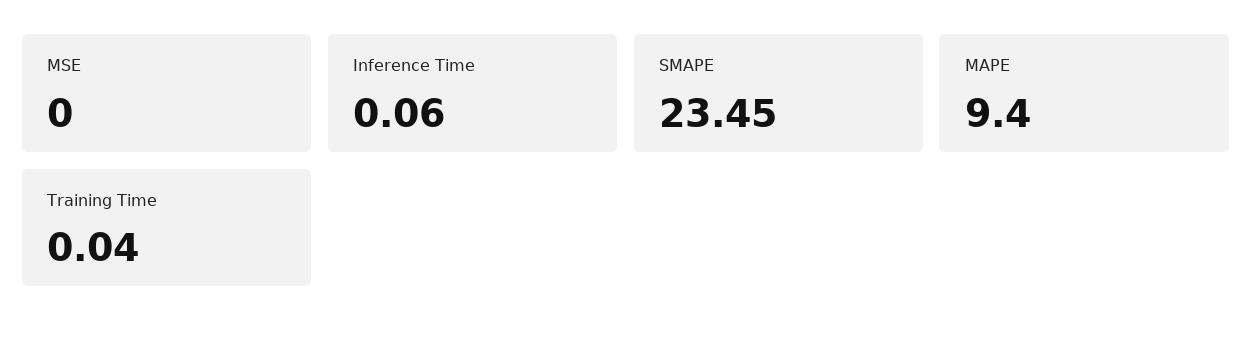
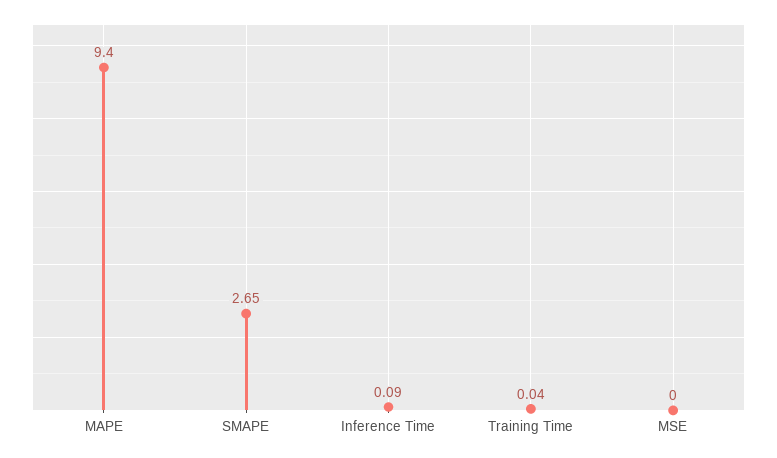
Inference Time: 0.06 -> 0.09
SMAPE: 23.45 -> 2.65

